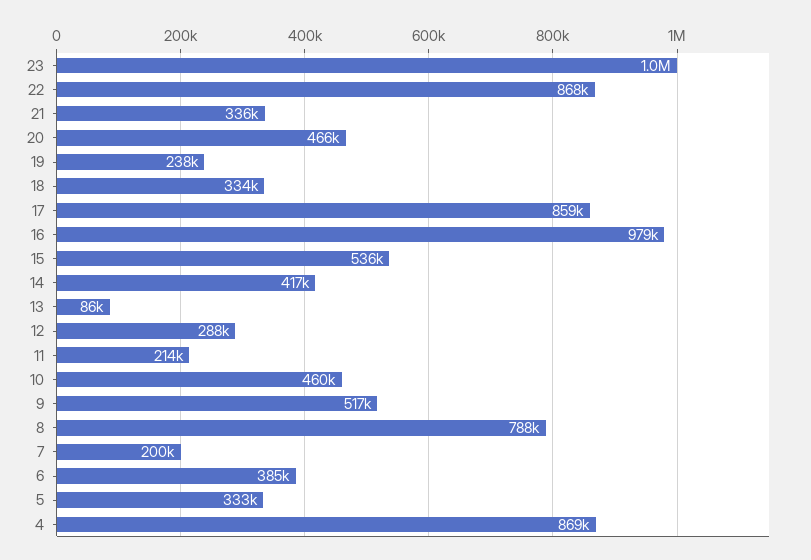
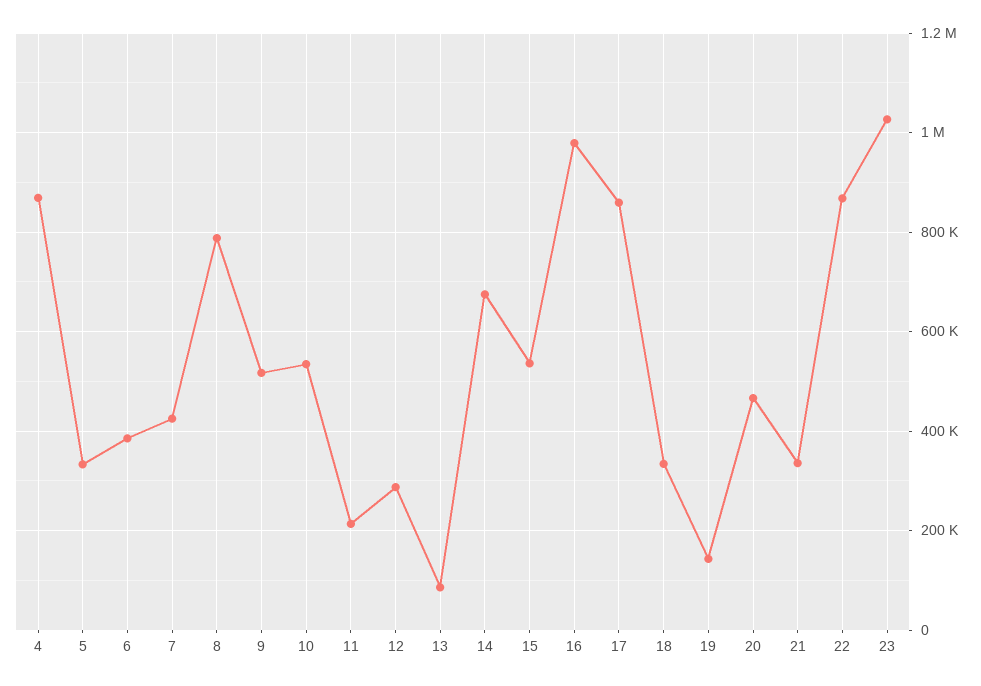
19: 238000 -> 140000
14: 417000 -> 680000
10: 460000 -> 540000
7: 200000 -> 420000

